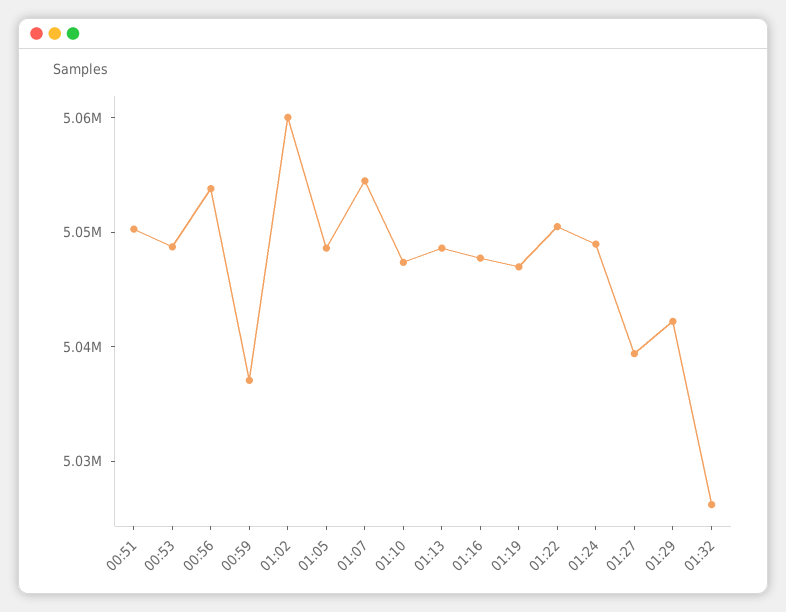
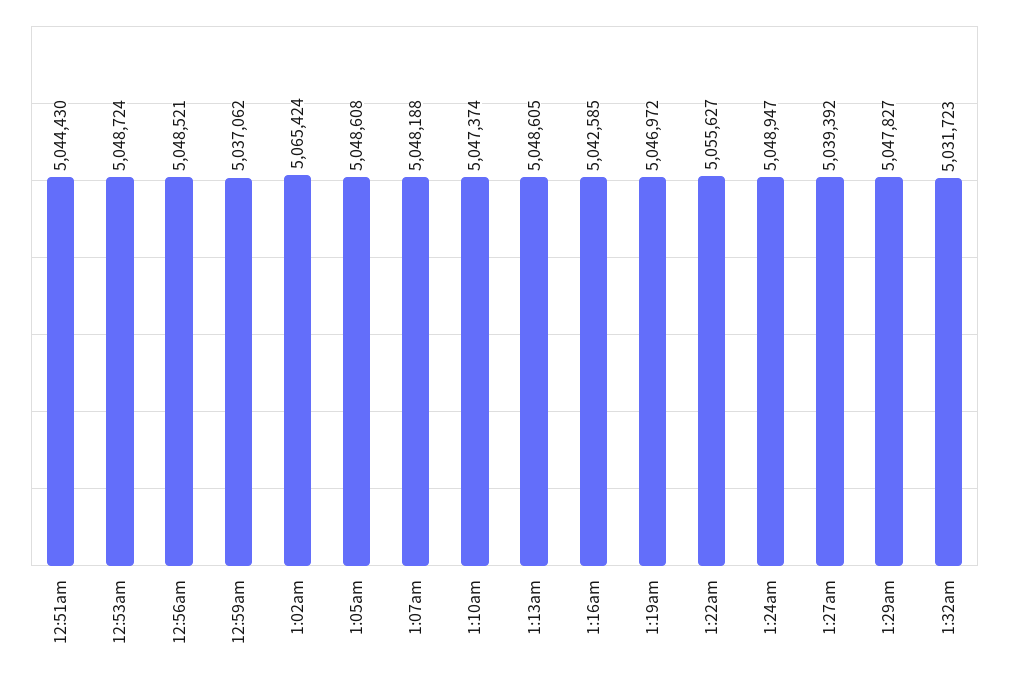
00:51: 5050000 -> 5044430
00:56: 5054000 -> 5048521
01:02: 5060000 -> 5065424
01:07: 5054000 -> 5048188
01:16: 5048000 -> 5042585
01:22: 5050000 -> 5055627
01:29: 5042000 -> 5047827
01:32: 5026000 -> 5031723

